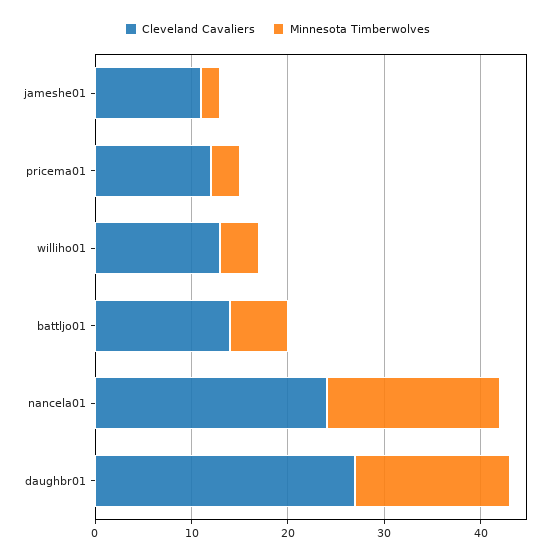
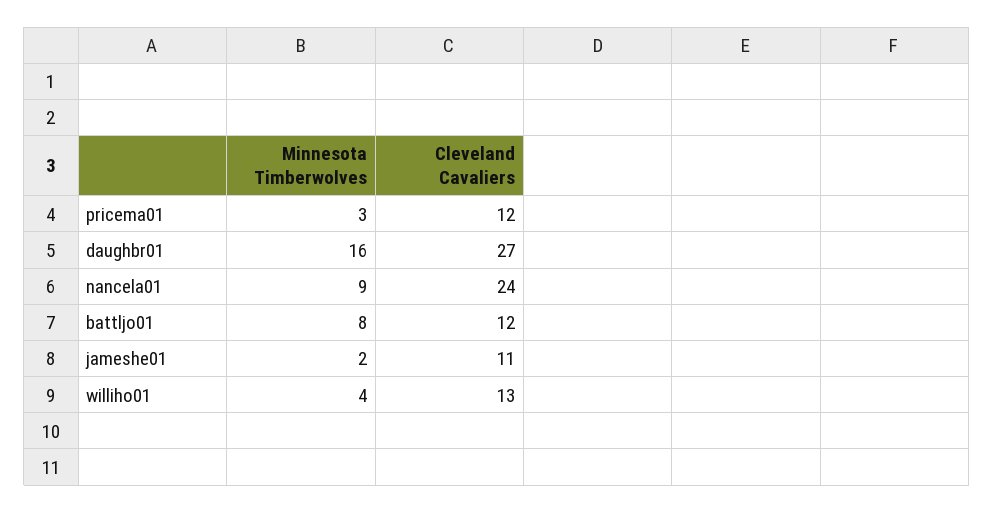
Cleveland Cavaliers, battljo01: 14 -> 12
Minnesota Timberwolves, battljo01: 6 -> 8
Minnesota Timberwolves, nancela01: 18 -> 9

